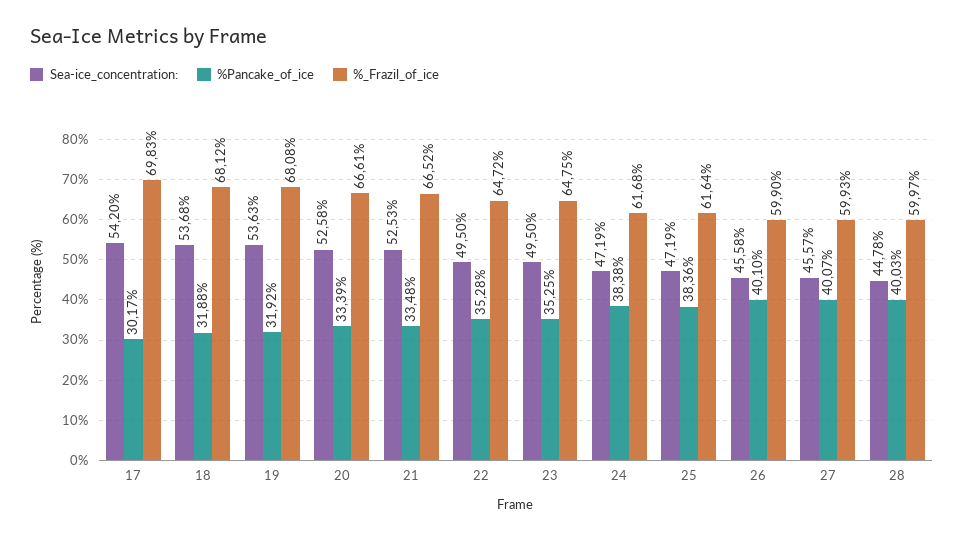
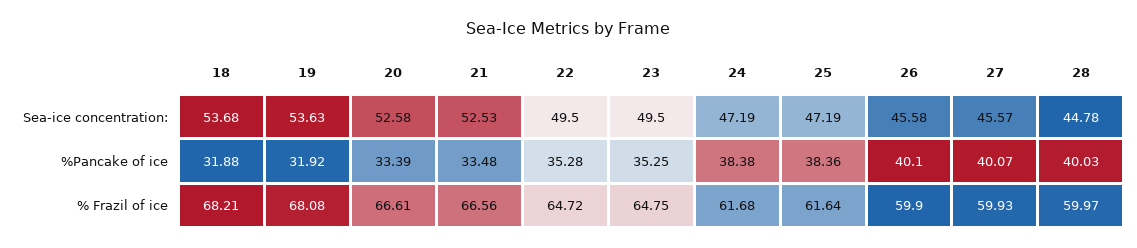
Sea-ice_concentration:, 17: 54.2 -> none
%Pancake_of_ice, 17: 30.17 -> none
%_Frazil_of_ice, 17: 69.83 -> none
%_Frazil_of_ice, 18: 68.12 -> 68.21
%_Frazil_of_ice, 21: 66.52 -> 66.56

